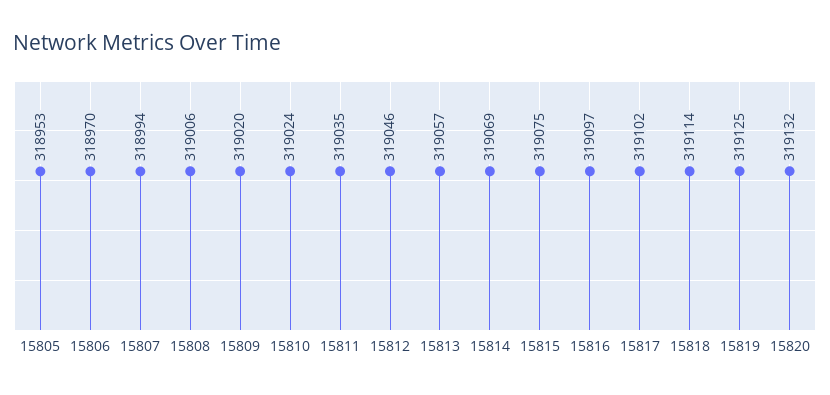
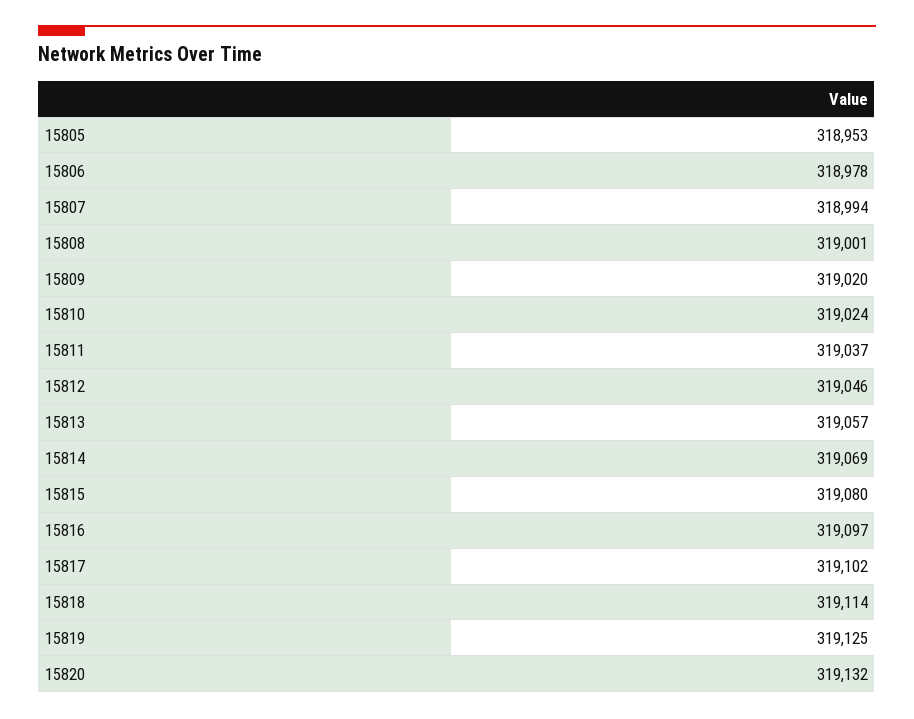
15806: 318970 -> 318978
15808: 319006 -> 319001
15811: 319035 -> 319037
15815: 319075 -> 319080

